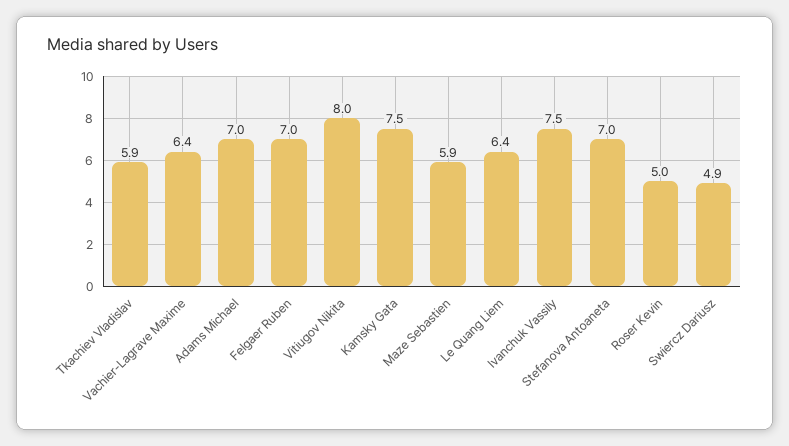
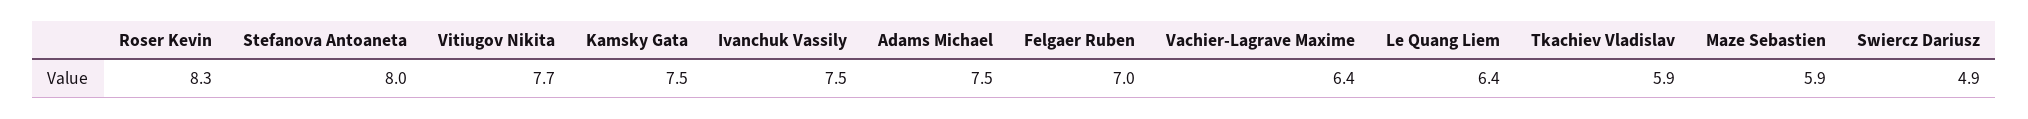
Adams Michael: 7 -> 7.5
Vitiugov Nikita: 8 -> 7.7
Stefanova Antoaneta: 7 -> 8
Roser Kevin: 5 -> 8.3

